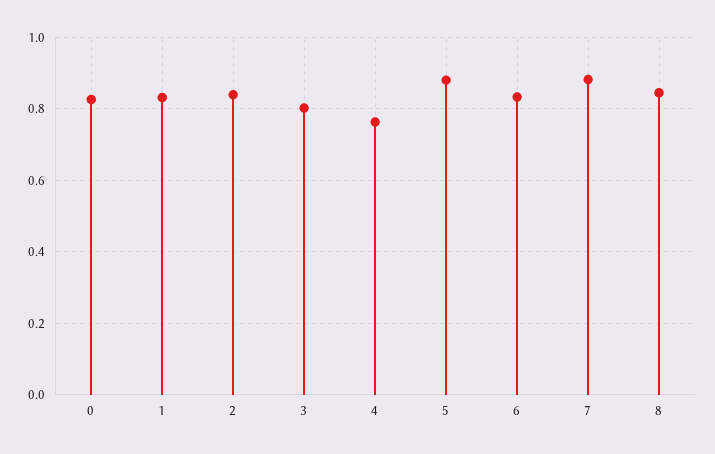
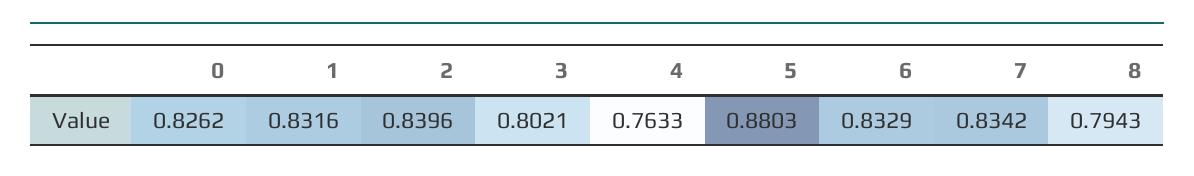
7: 0.88 -> 0.8342
8: 0.84 -> 0.7943

